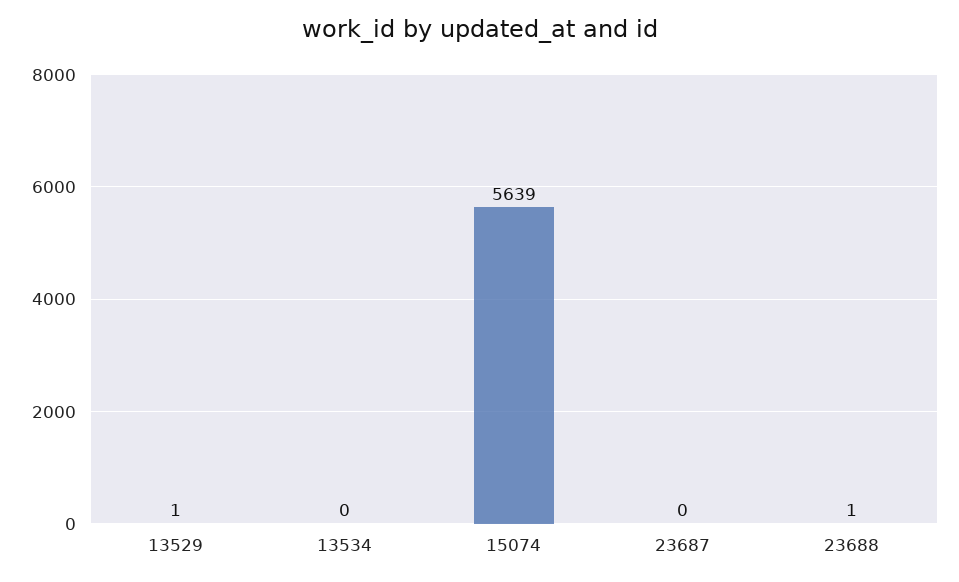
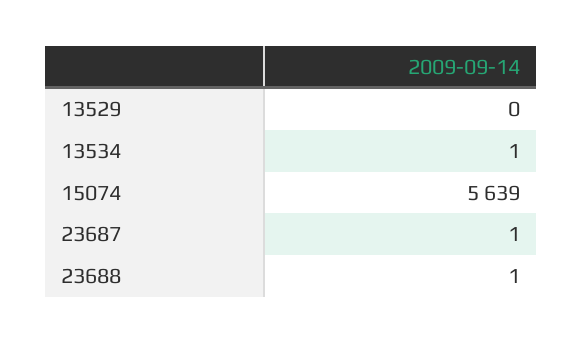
13529: 1 -> 0
13534: 0 -> 1
23687: 0 -> 1

